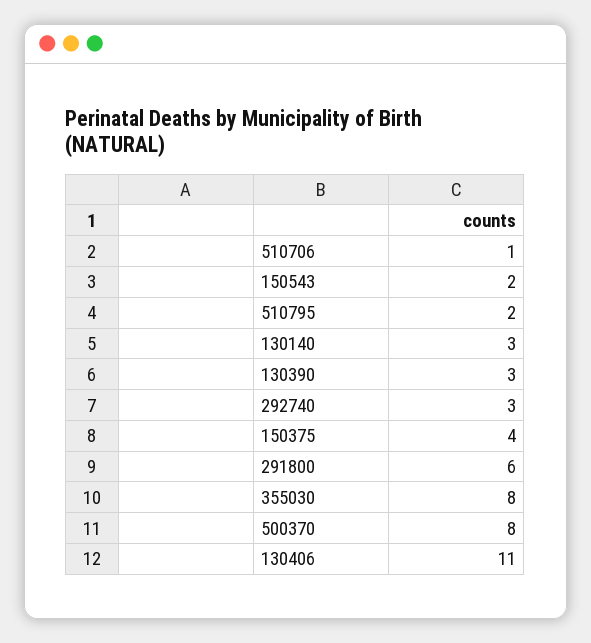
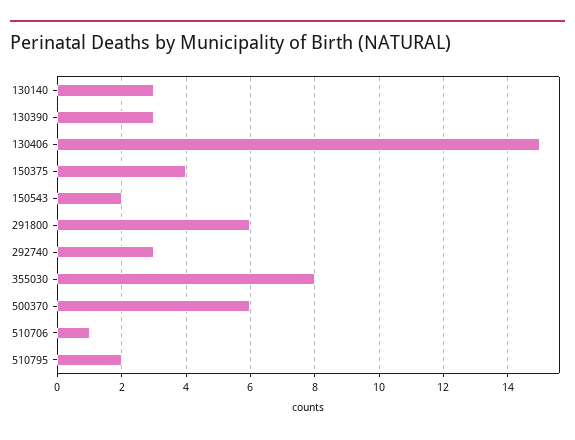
500370: 8 -> 6
130406: 11 -> 15

